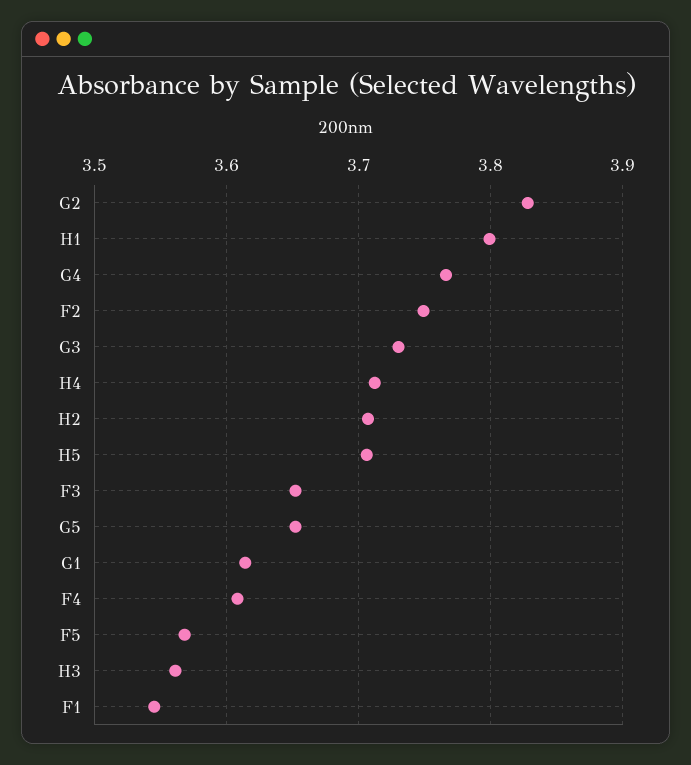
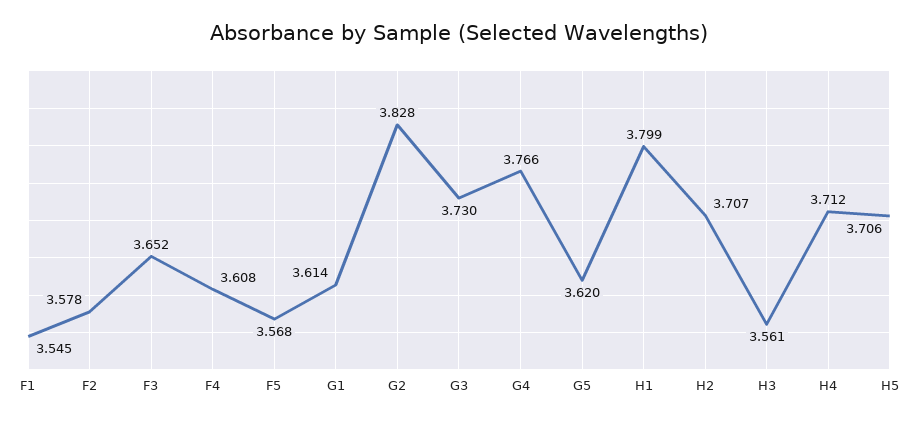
F2: 3.75 -> 3.578
G5: 3.65 -> 3.62

